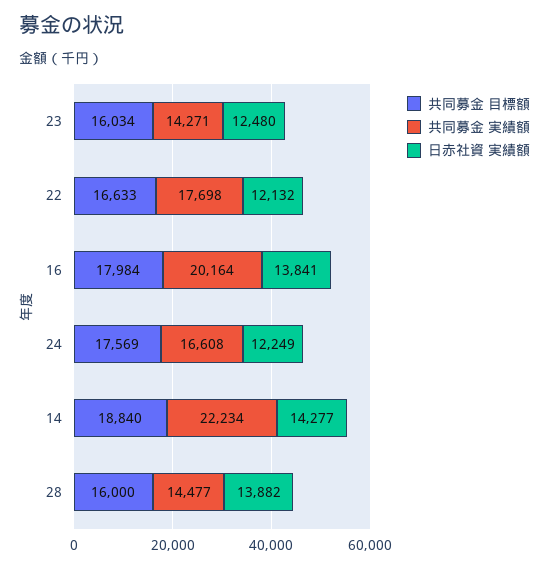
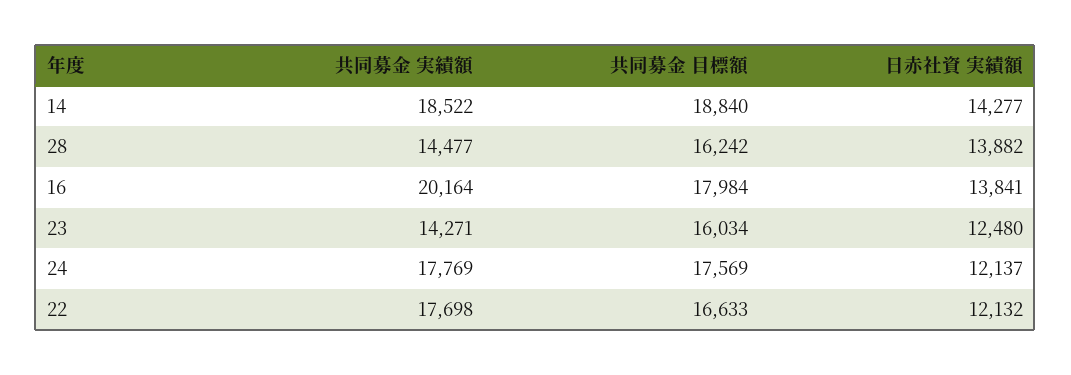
共同募金 実績額, 24: 16608 -> 17769
日赤社資 実績額, 24: 12249 -> 12137
共同募金 実績額, 14: 22234 -> 18522
共同募金 目標額, 28: 16000 -> 16242

